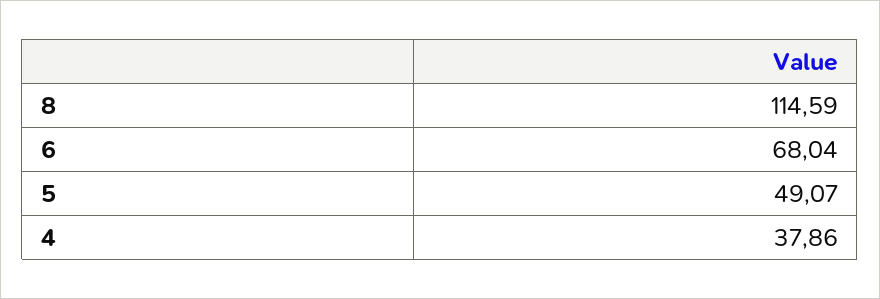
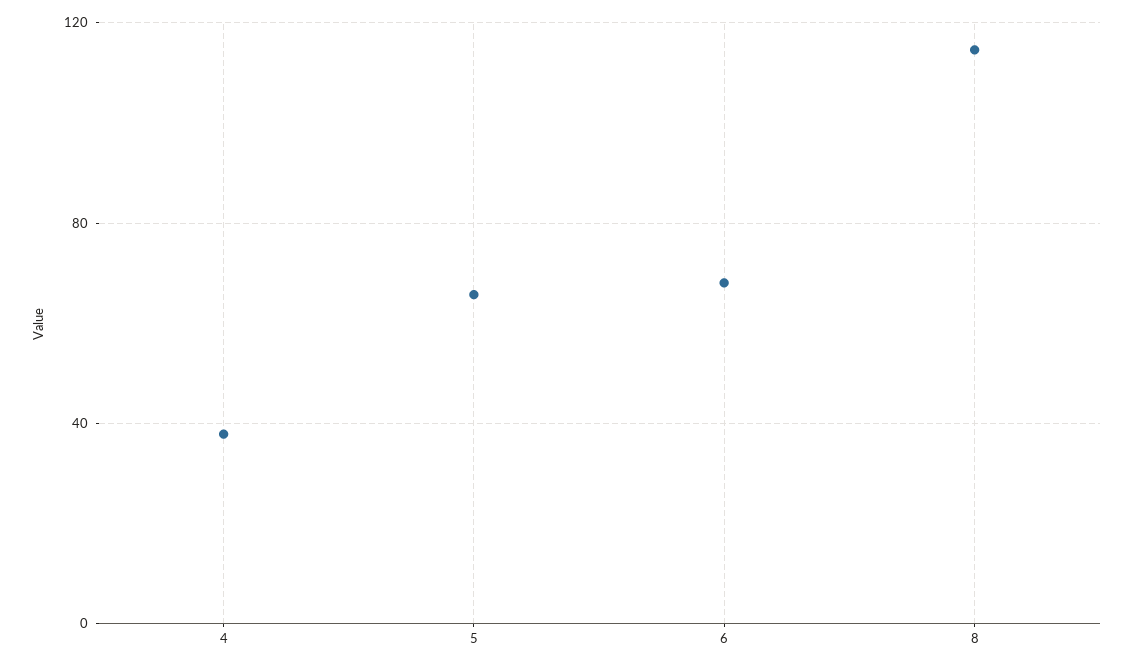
5: 49.07 -> 65

